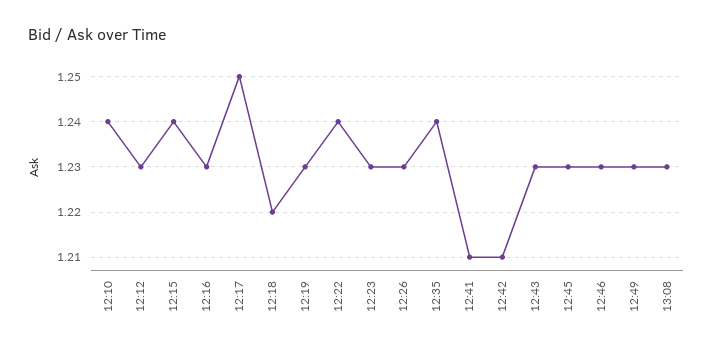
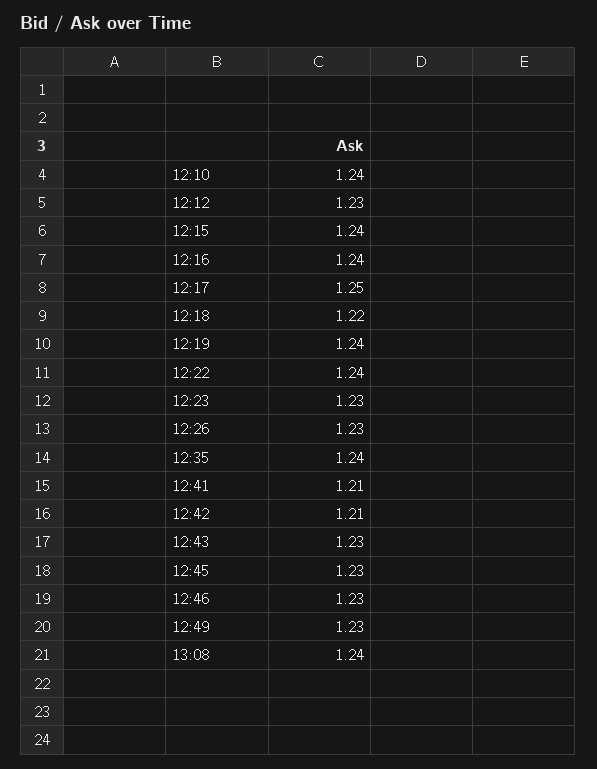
12:16: 1.23 -> 1.24
12:19: 1.23 -> 1.24
13:08: 1.23 -> 1.24

